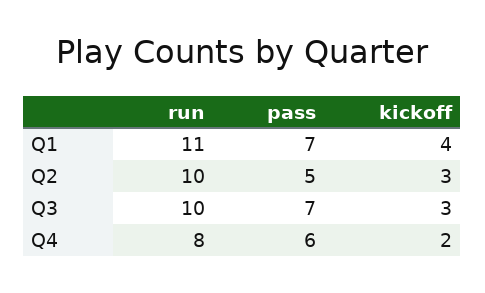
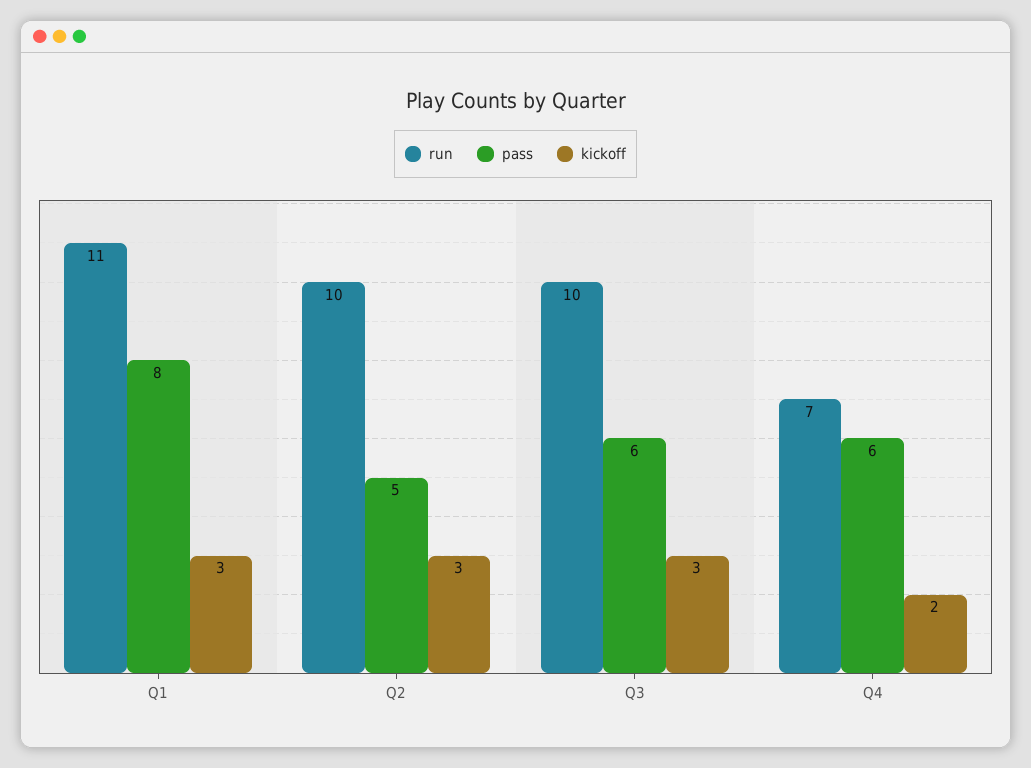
pass, Q1: 7 -> 8
kickoff, Q1: 4 -> 3
pass, Q3: 7 -> 6
run, Q4: 8 -> 7

